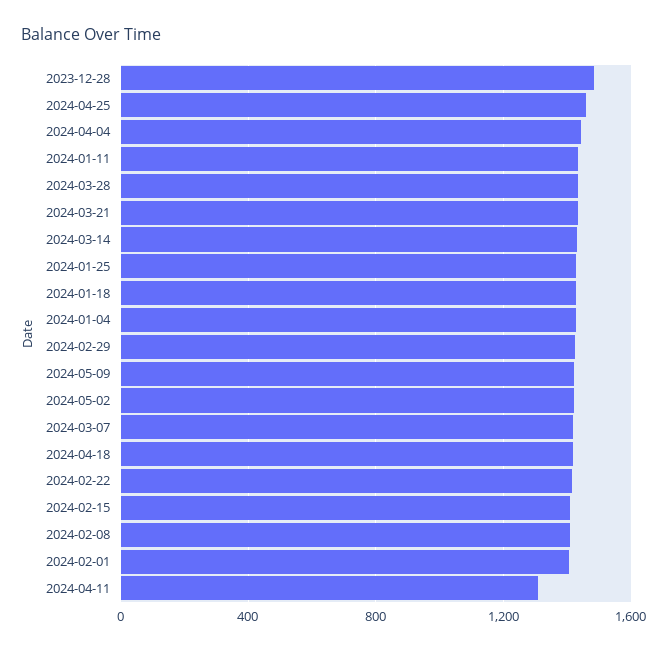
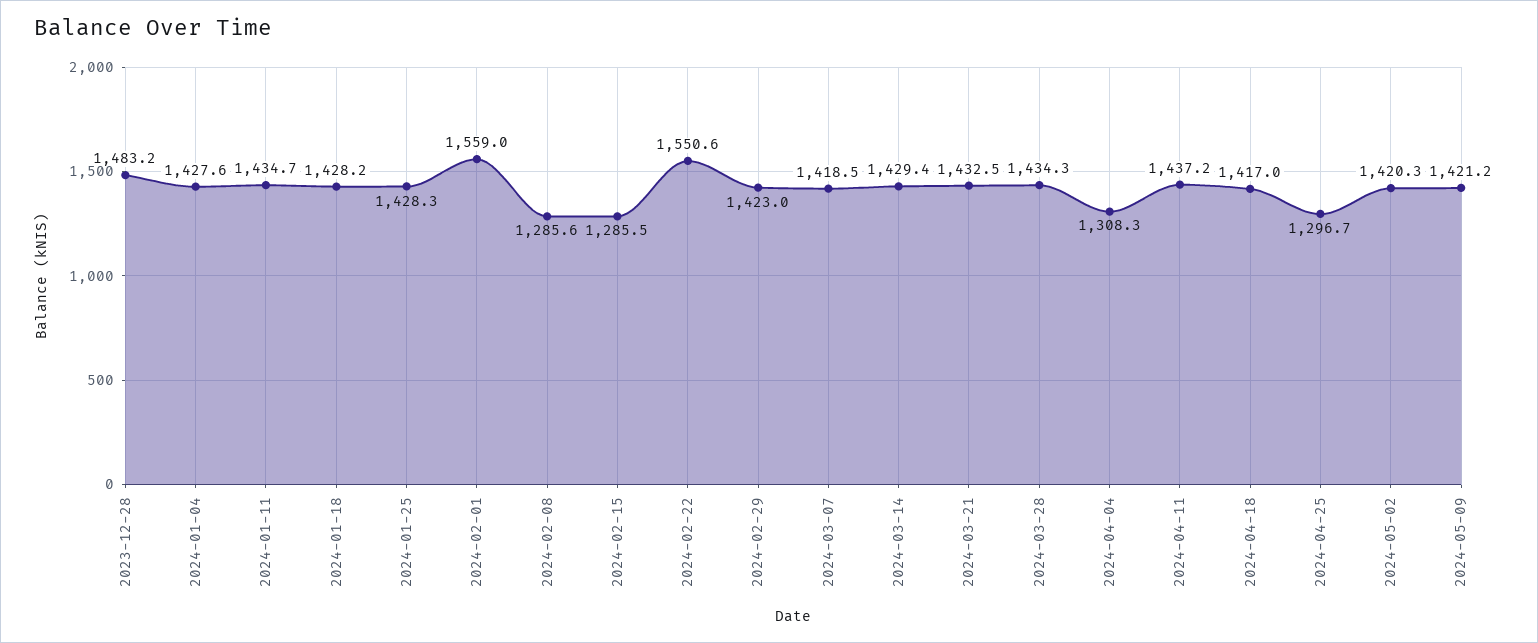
2024-04-25: 1450 -> 1296.7
2024-04-04: 1450 -> 1308.3
2024-02-22: 1400 -> 1550.6
2024-02-15: 1400 -> 1285.5
2024-02-08: 1400 -> 1285.6
2024-02-01: 1400 -> 1559
2024-04-11: 1300 -> 1437.2

